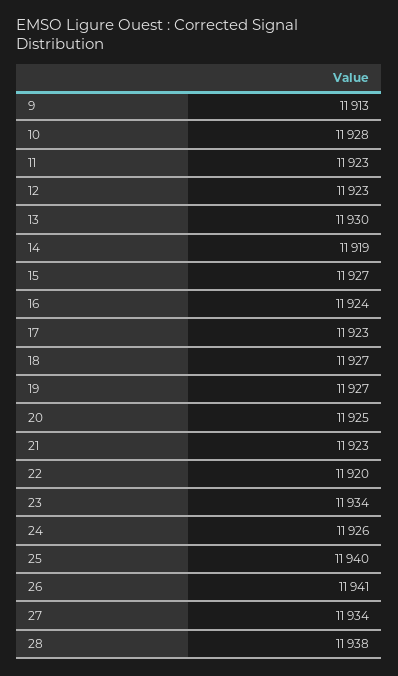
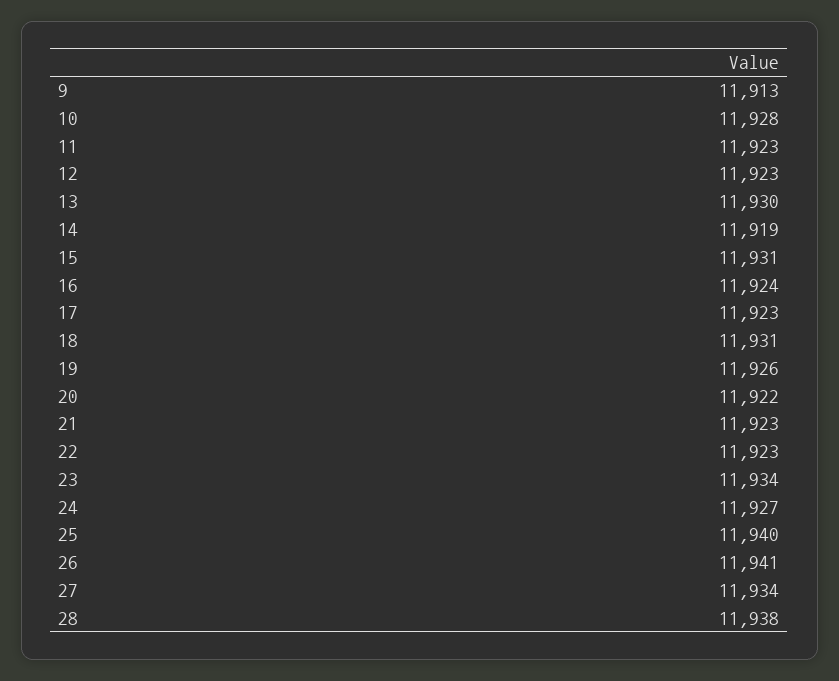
15: 11927 -> 11931
18: 11927 -> 11931
19: 11927 -> 11926
20: 11925 -> 11922
22: 11920 -> 11923
24: 11926 -> 11927

